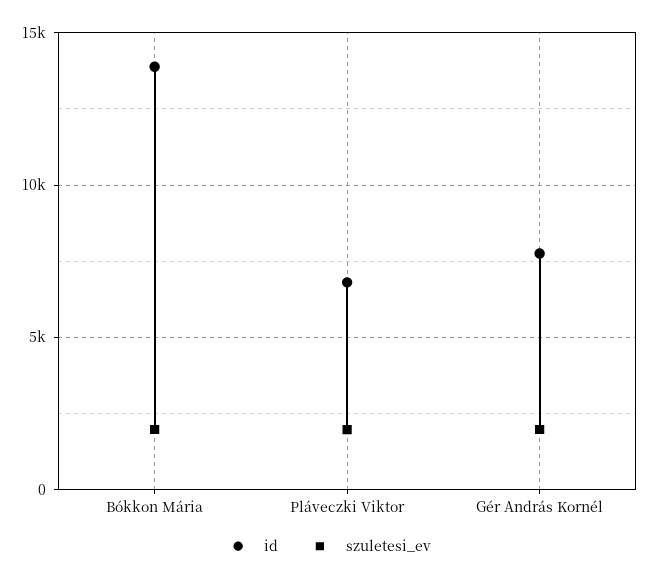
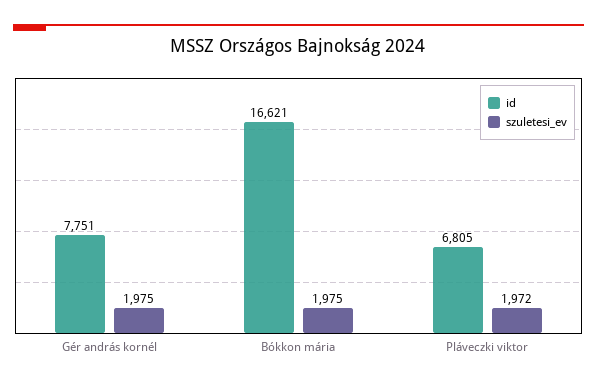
id, Bókkon Mária: 14000 -> 16621

